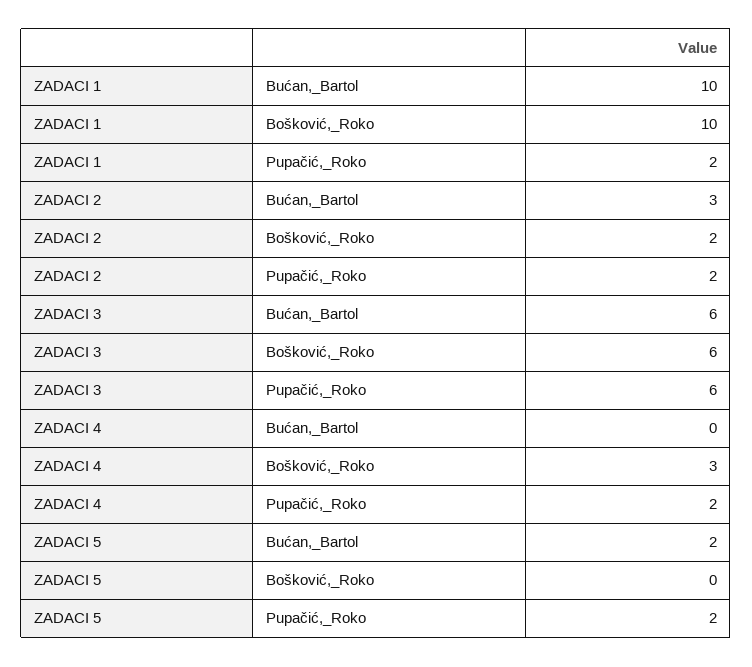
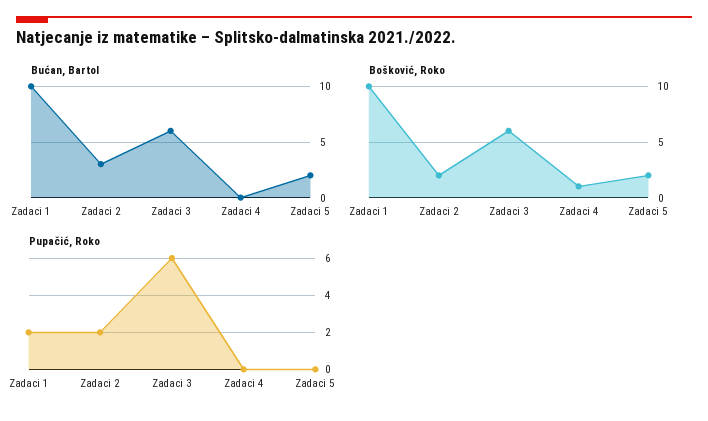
Bošković,_Roko, ZADACI 4: 3 -> 1
Pupačić,_Roko, ZADACI 4: 2 -> 0
Bošković,_Roko, ZADACI 5: 0 -> 2
Pupačić,_Roko, ZADACI 5: 2 -> 0

